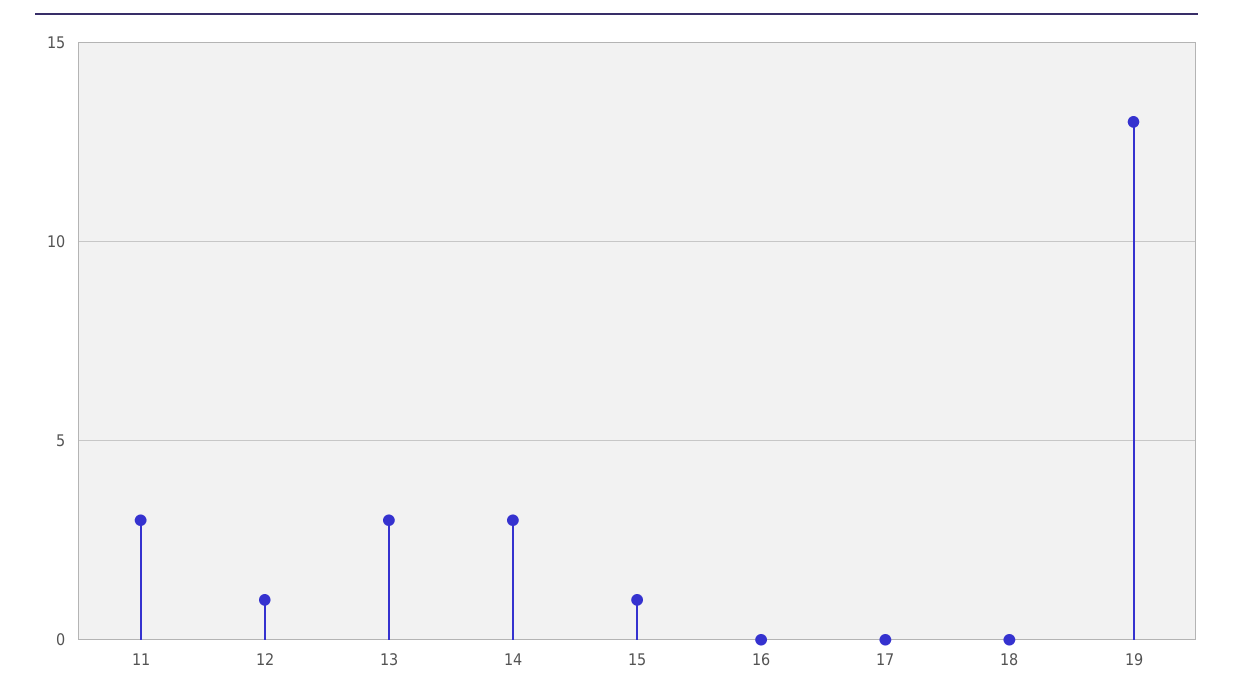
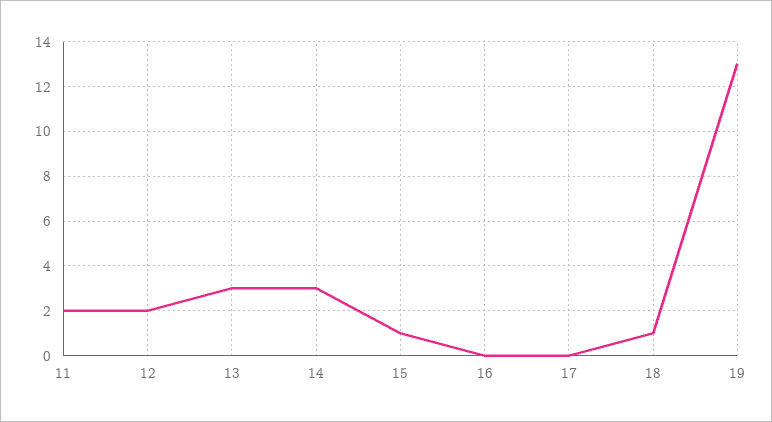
11: 3 -> 2
12: 1 -> 2
18: 0 -> 1

